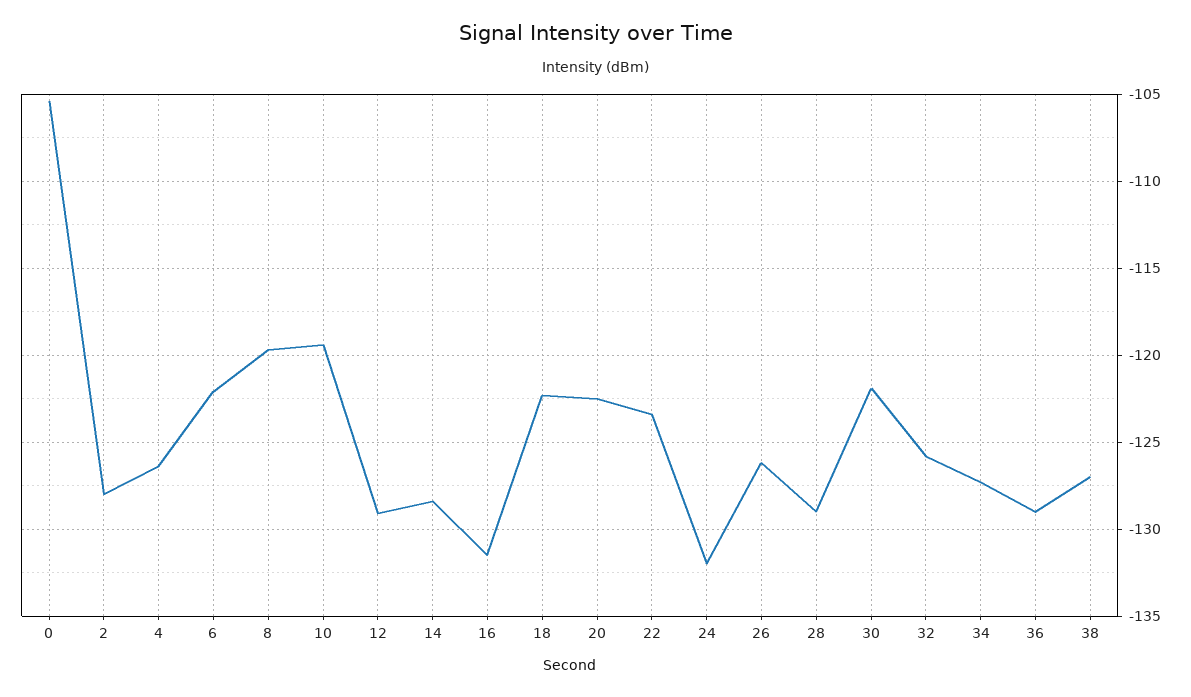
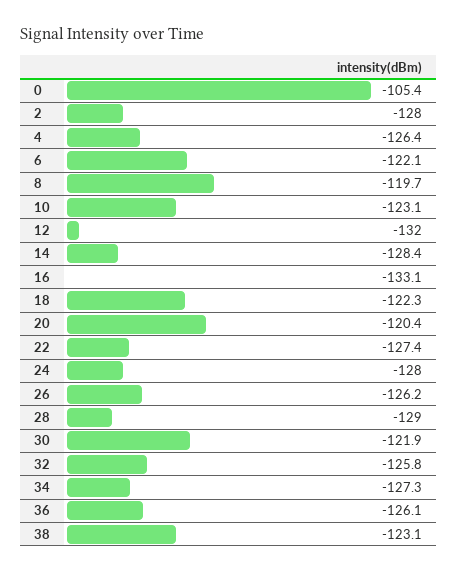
10: -119.5 -> -123.1
12: -129 -> -132
16: -131.5 -> -133.1
20: -122.5 -> -120.4
22: -123.5 -> -127.4
24: -132 -> -128
36: -129 -> -126.1
38: -127 -> -123.1

